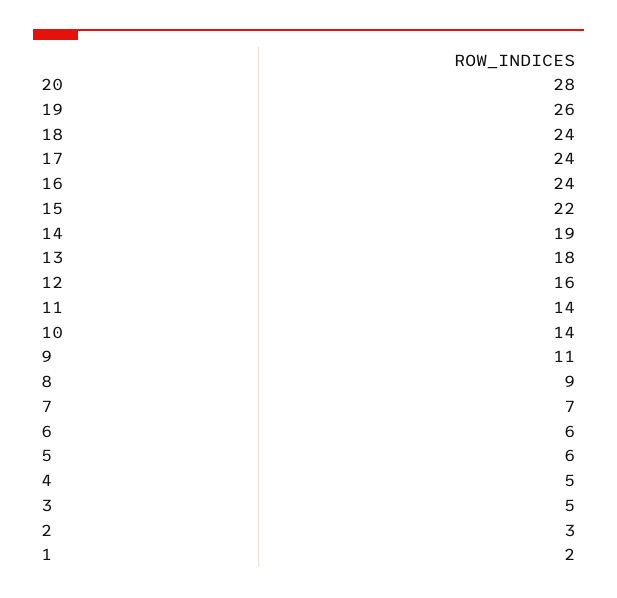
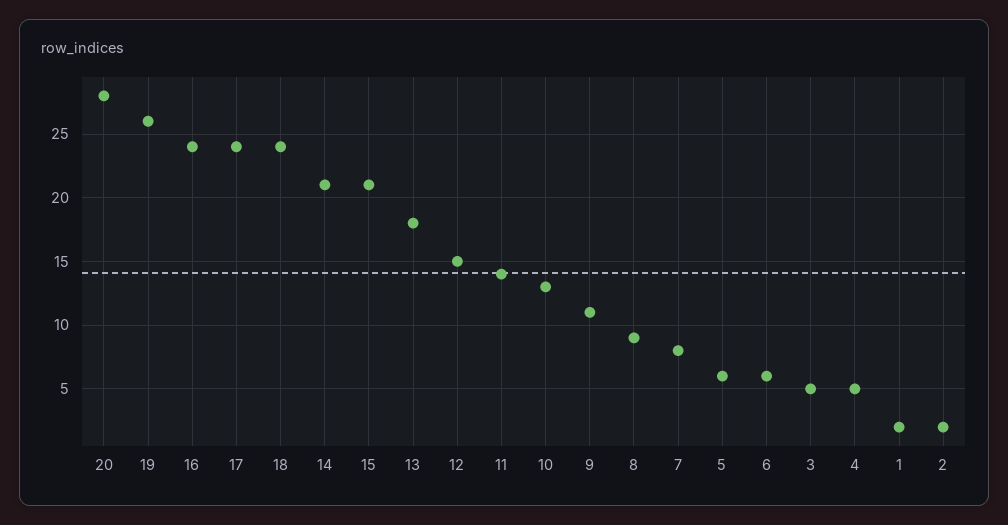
15: 22 -> 21
14: 19 -> 21
12: 16 -> 15
10: 14 -> 13
7: 7 -> 8
2: 3 -> 2

